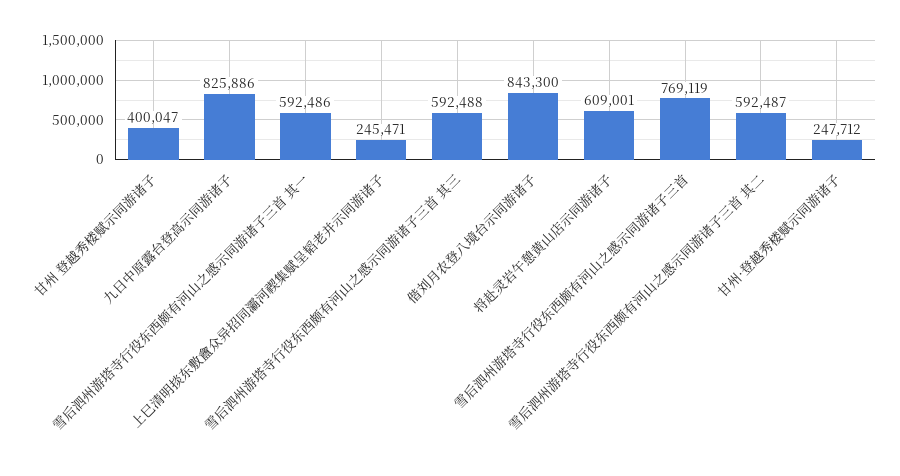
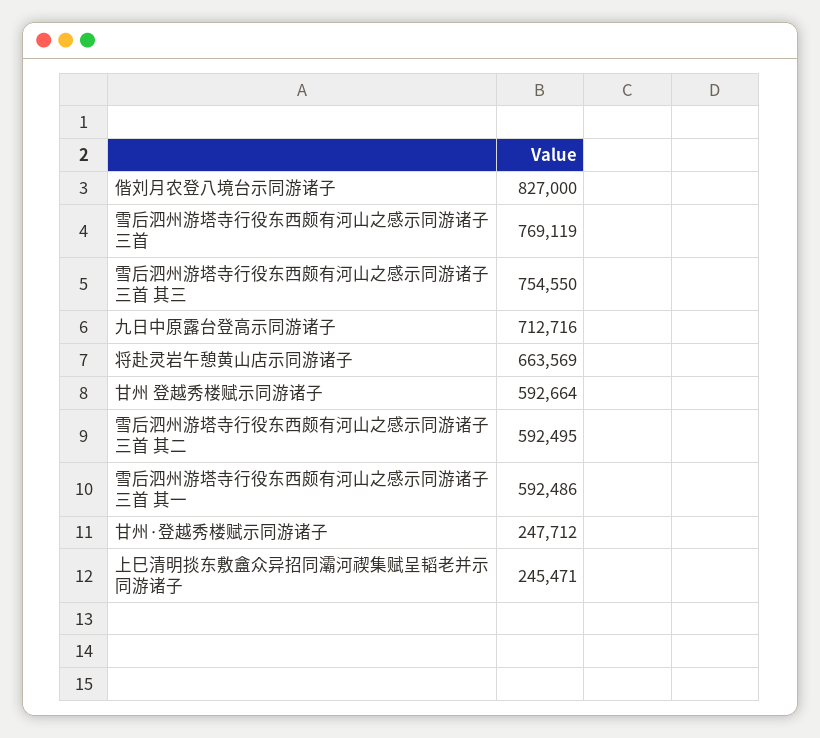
甘州 登越秀楼赋示同游诸子: 400047 -> 592664
九日中原露台登高示同游诸子: 825886 -> 712716
雪后泗州游塔寺行役东西颇有河山之感示同游诸子三首 其三: 592488 -> 754550
偕刘月农登八境台示同游诸子: 843300 -> 827000
将赴灵岩午憩黄山店示同游诸子: 609001 -> 663569
雪后泗州游塔寺行役东西颇有河山之感示同游诸子三首 其二: 592487 -> 592495

